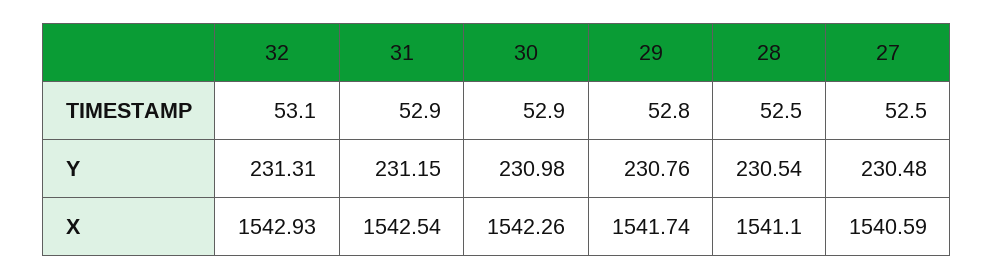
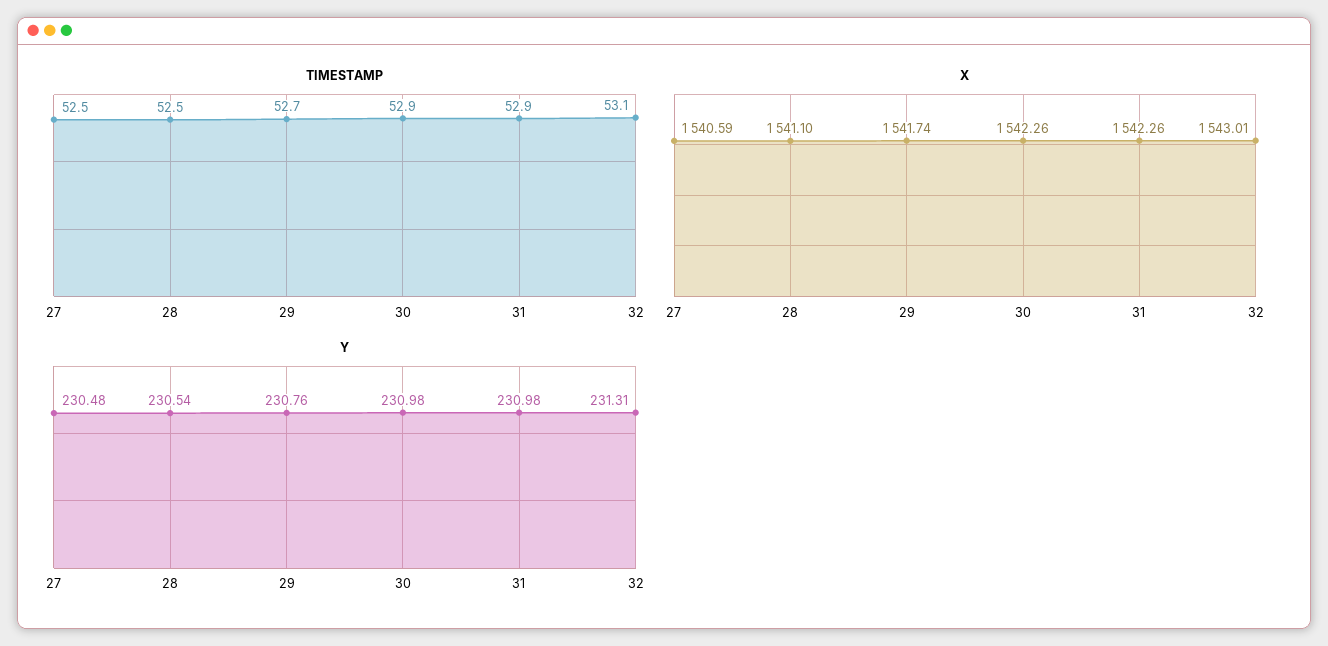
TIMESTAMP, 29: 52.8 -> 52.7
Y, 31: 231.15 -> 230.98
X, 32: 1542.93 -> 1543.01
X, 31: 1542.54 -> 1542.26

